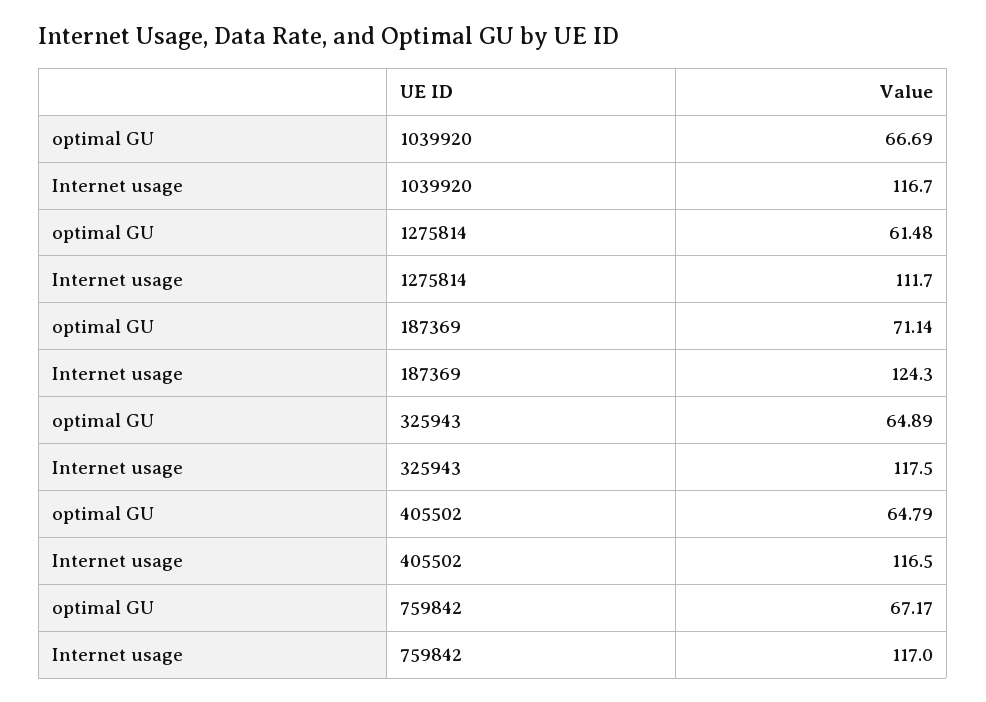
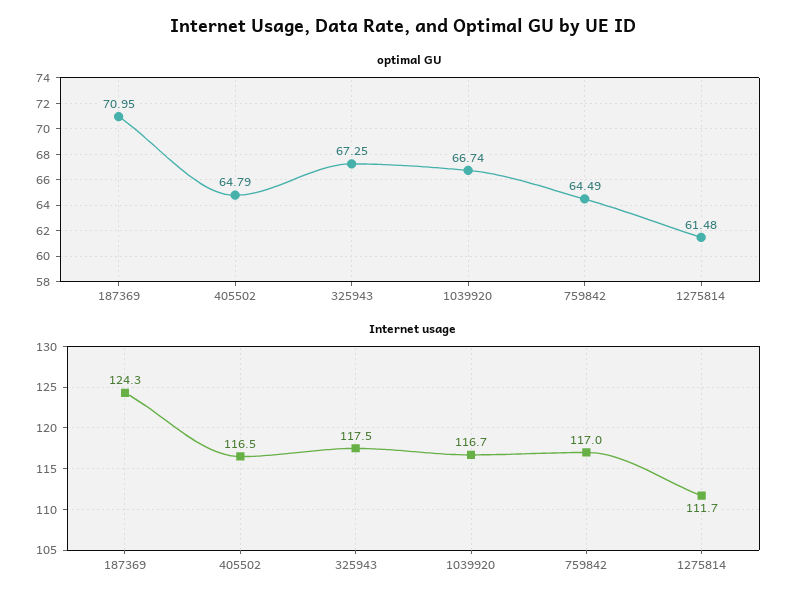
optimal GU, 1039920: 66.69 -> 66.74
optimal GU, 187369: 71.14 -> 70.95
optimal GU, 325943: 64.89 -> 67.25
optimal GU, 759842: 67.17 -> 64.49

